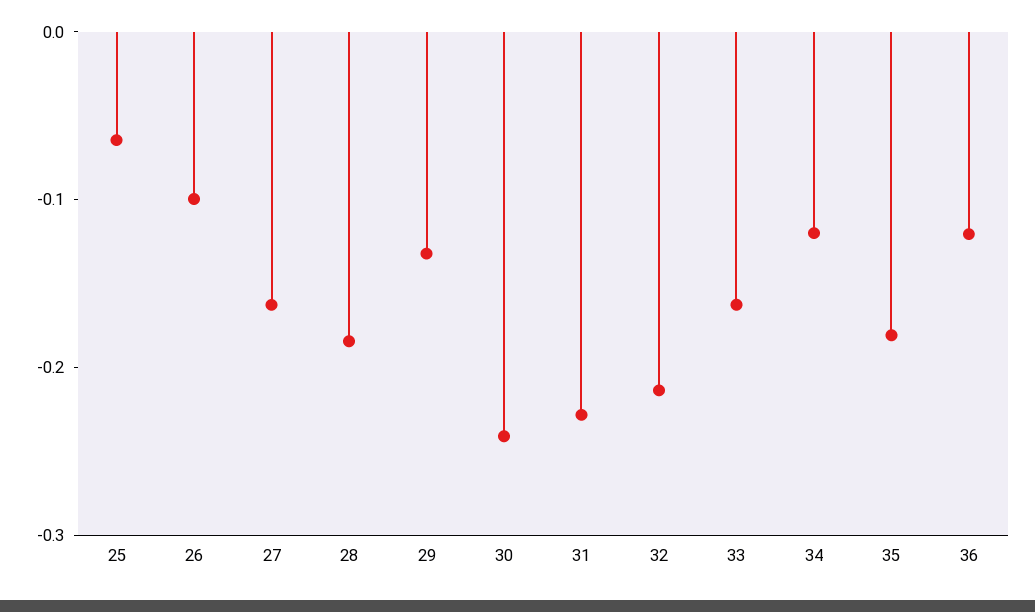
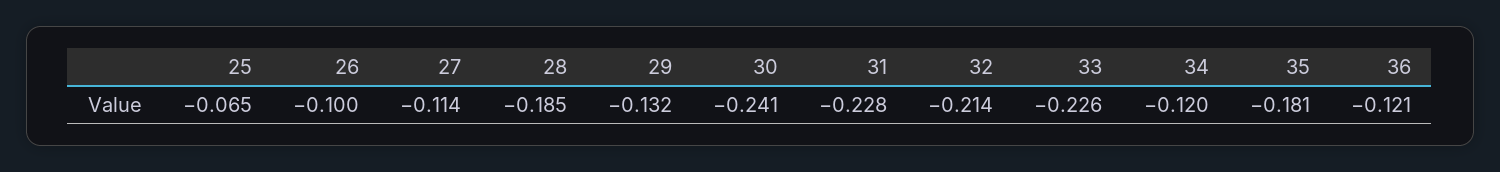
27: -0.16 -> -0.114
33: -0.16 -> -0.226

